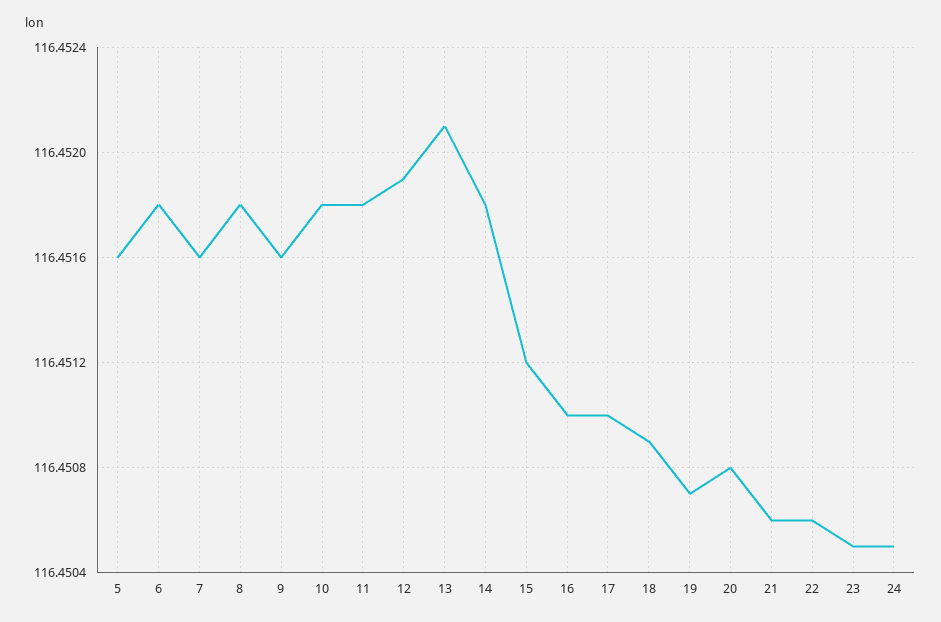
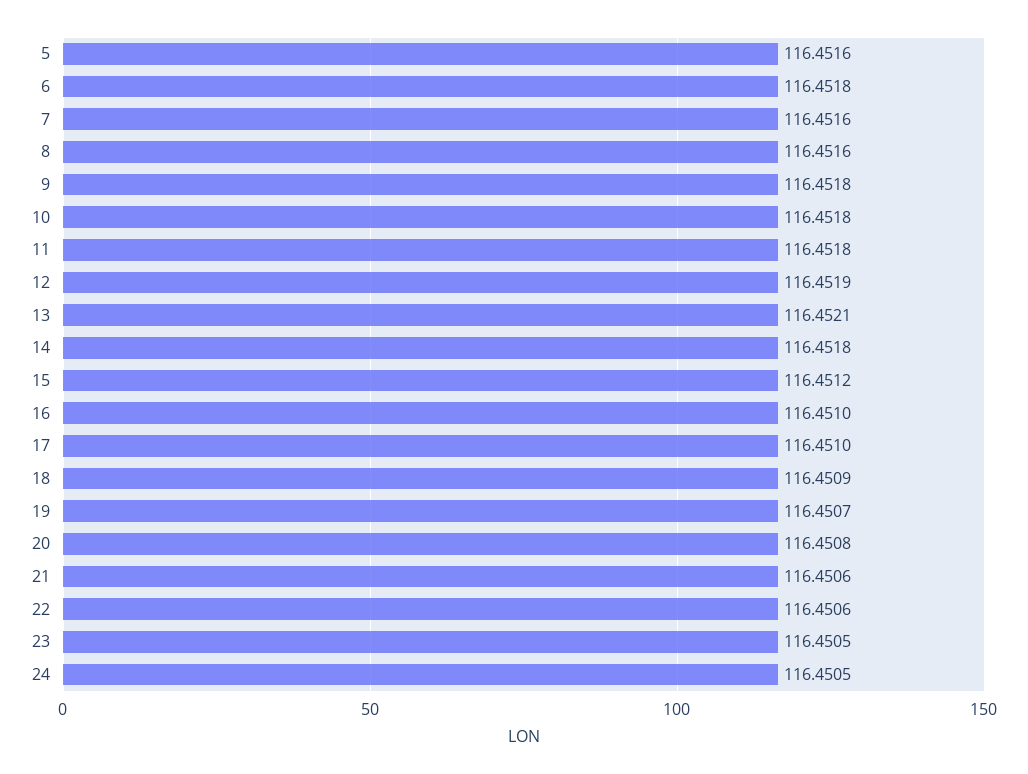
8: 116.4518 -> 116.4516
9: 116.4516 -> 116.4518

